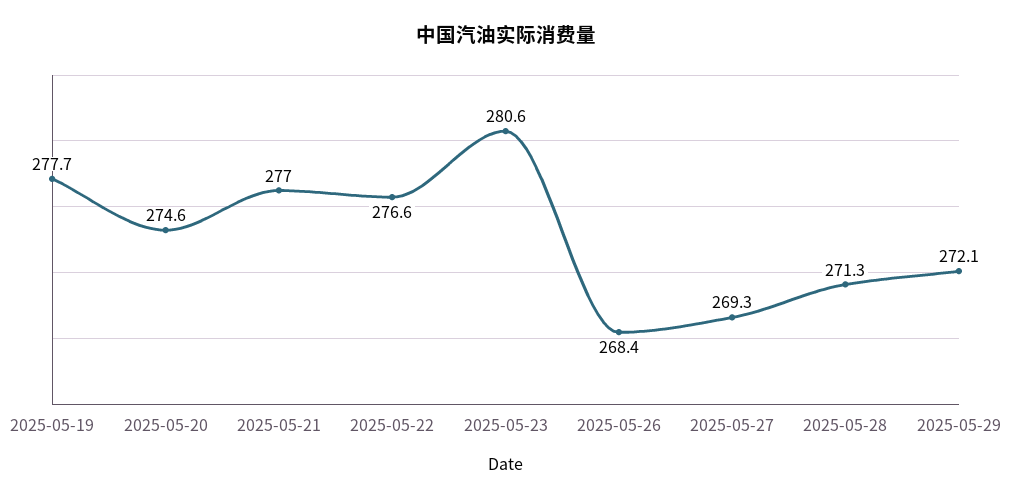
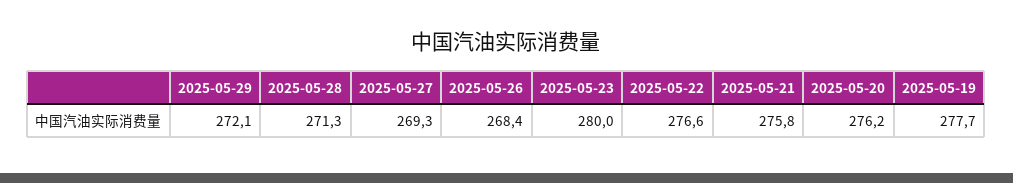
2025-05-20: 274.6 -> 276.2
2025-05-21: 277 -> 275.8
2025-05-23: 280.6 -> 280

